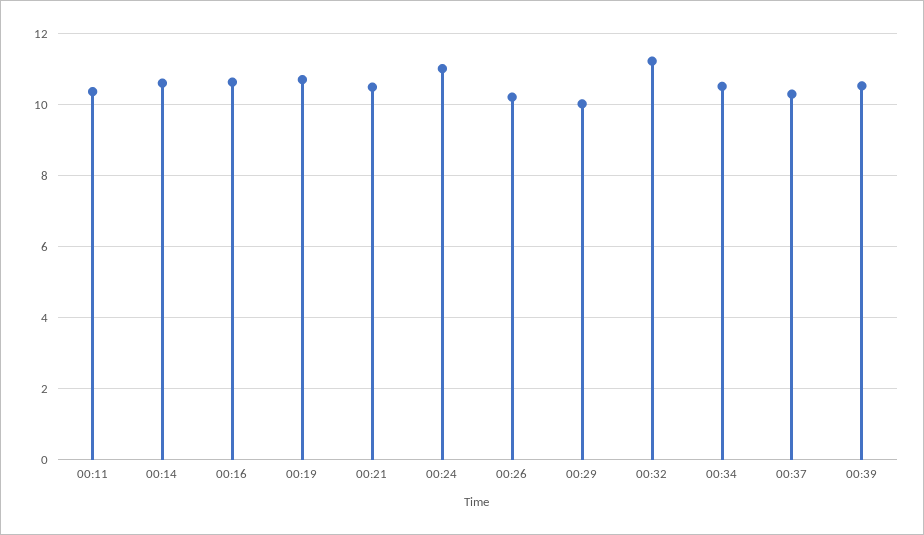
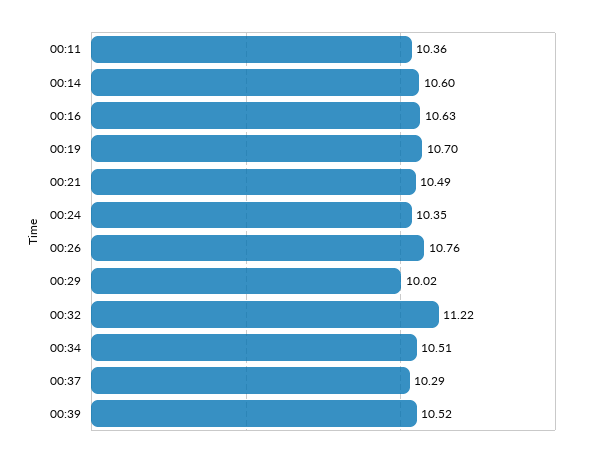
00:24: 11 -> 10.35
00:26: 10.2 -> 10.76

